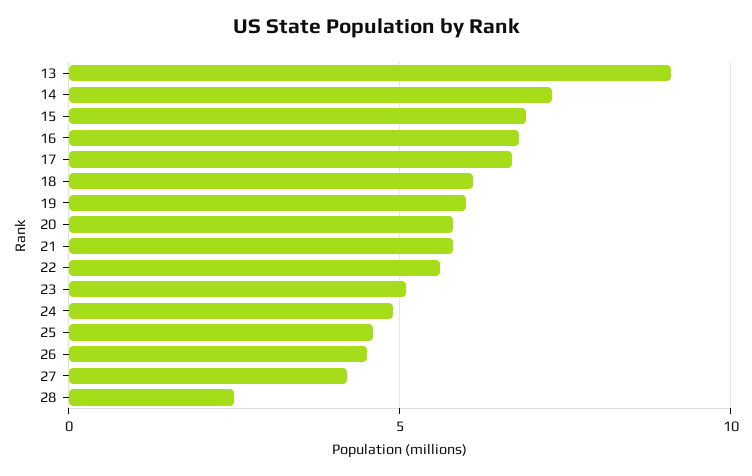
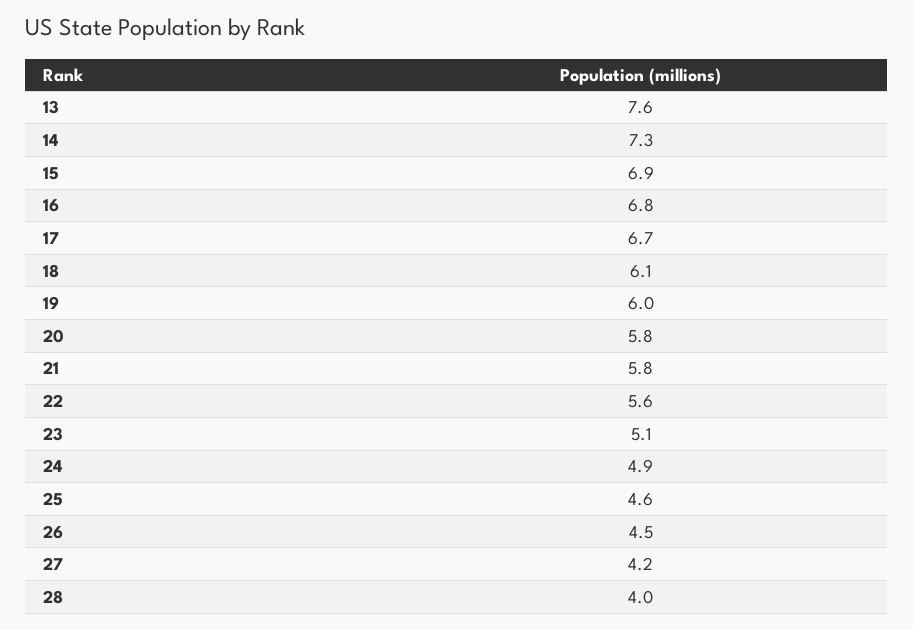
13: 9 -> 7.6
28: 2.5 -> 4

